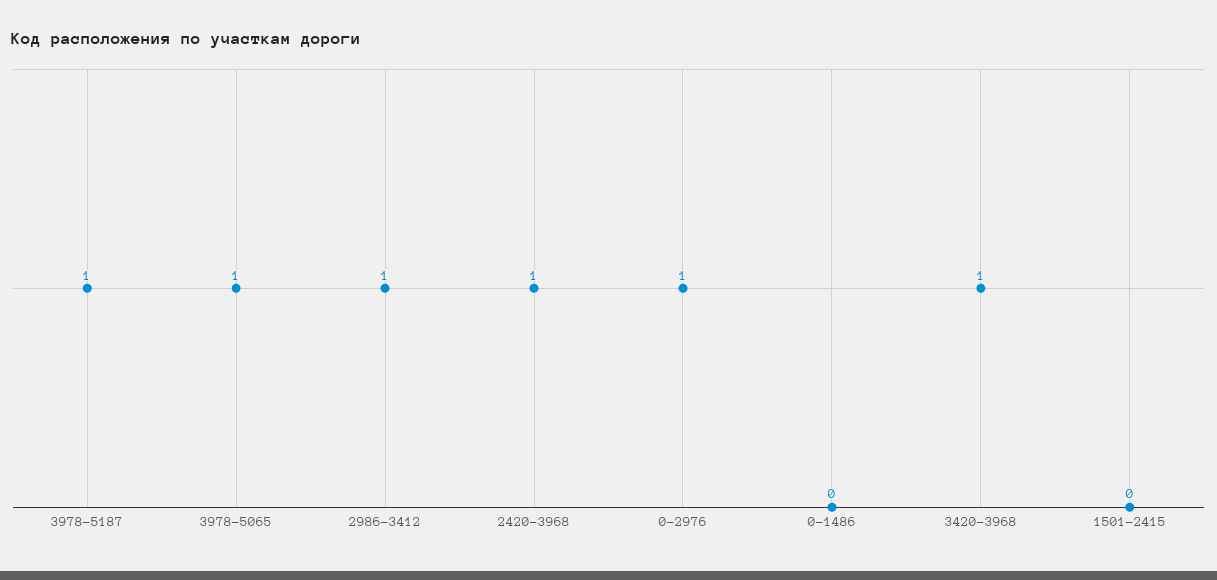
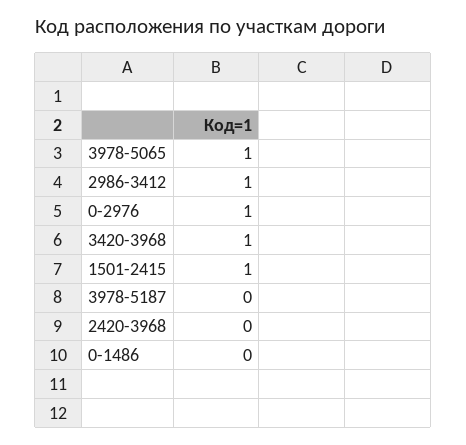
3978-5187: 1 -> 0
2420-3968: 1 -> 0
1501-2415: 0 -> 1

